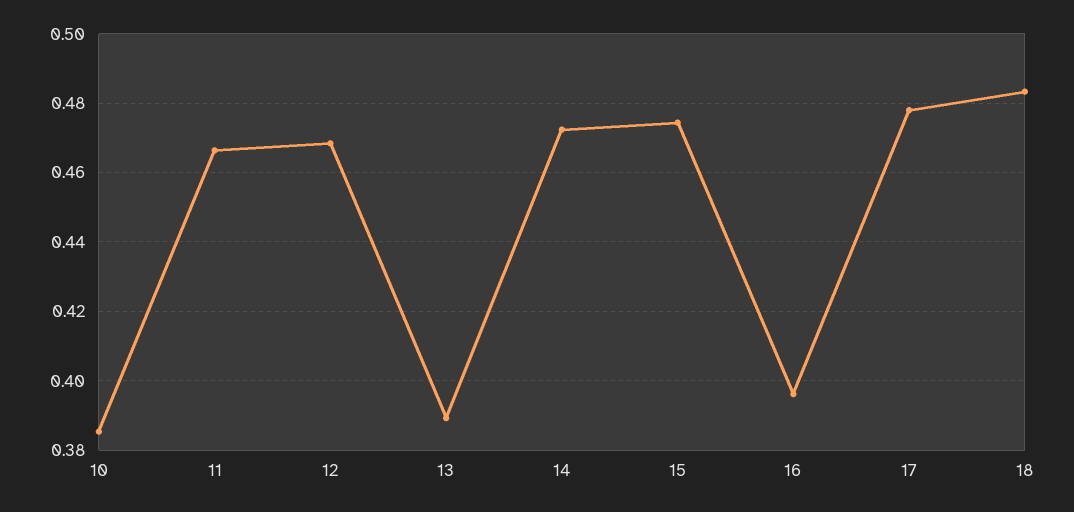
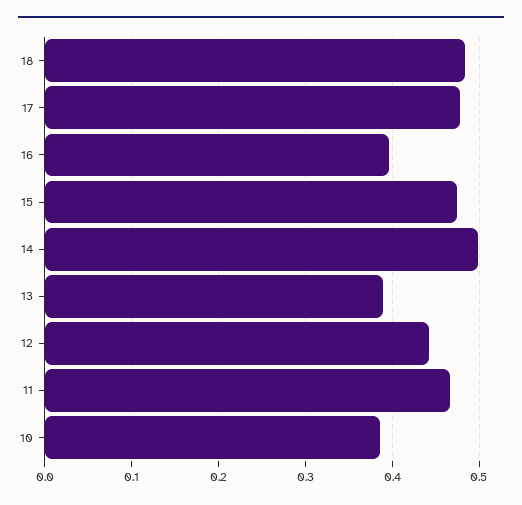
12: 0.468 -> 0.44
14: 0.472 -> 0.5

